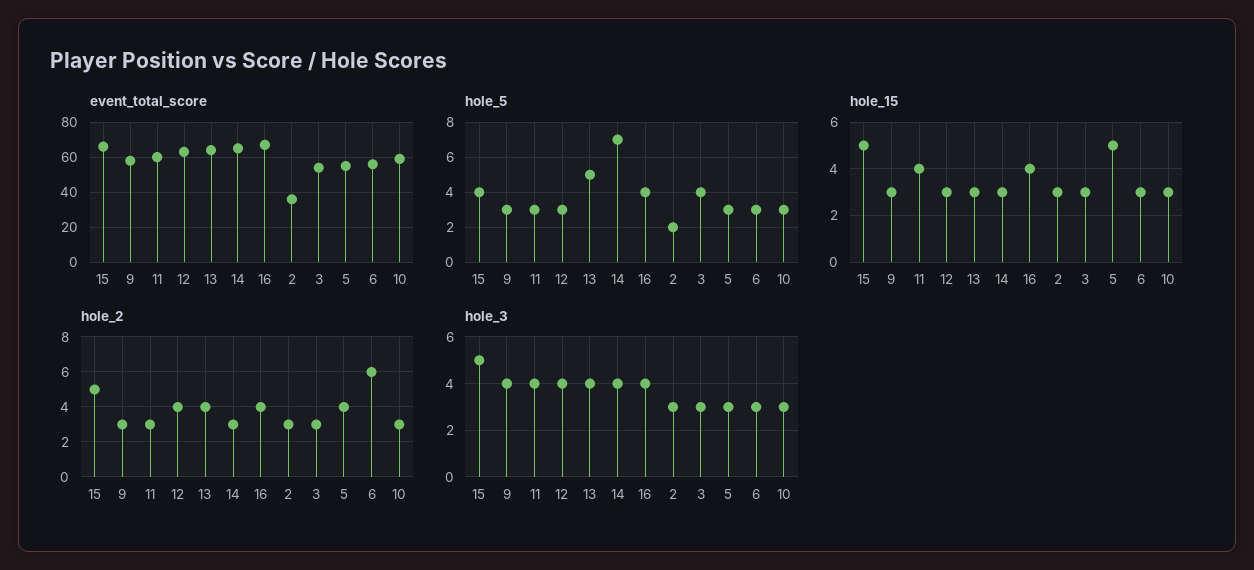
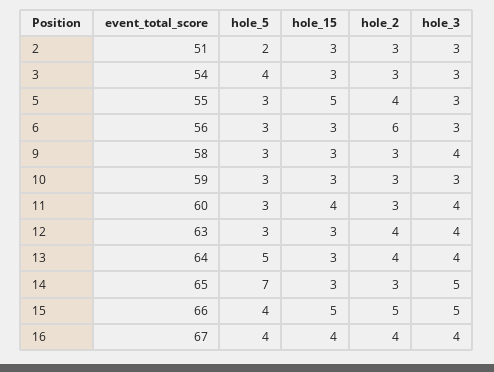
event_total_score, 2: 35 -> 51
hole_3, 14: 4 -> 5

